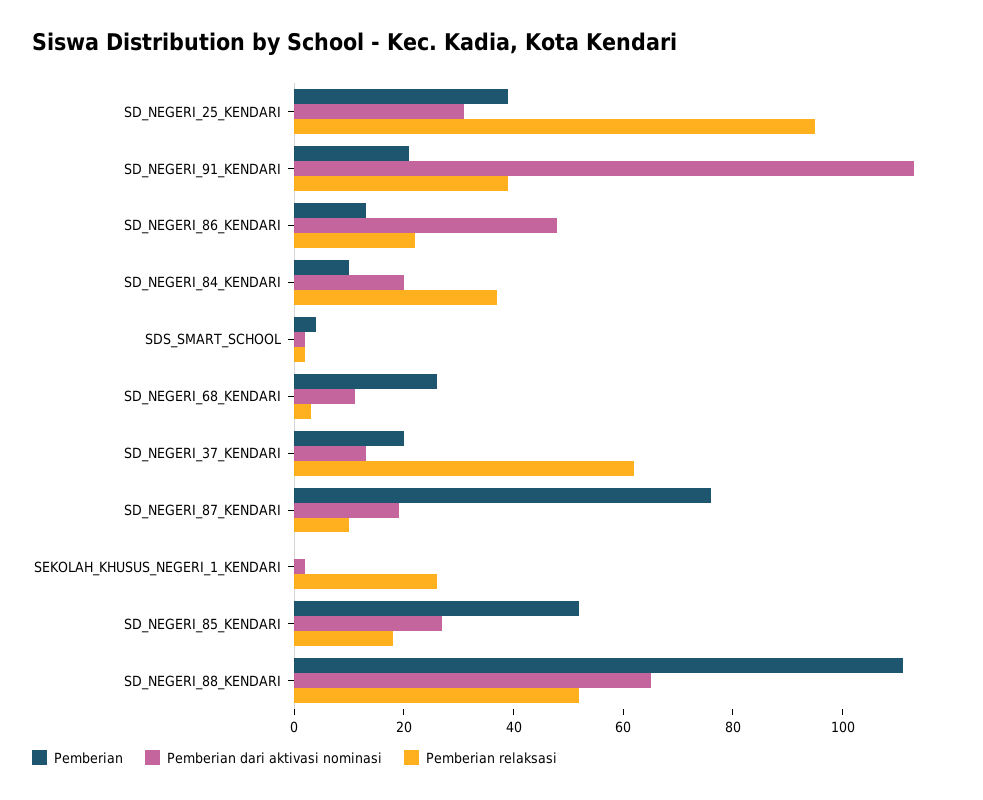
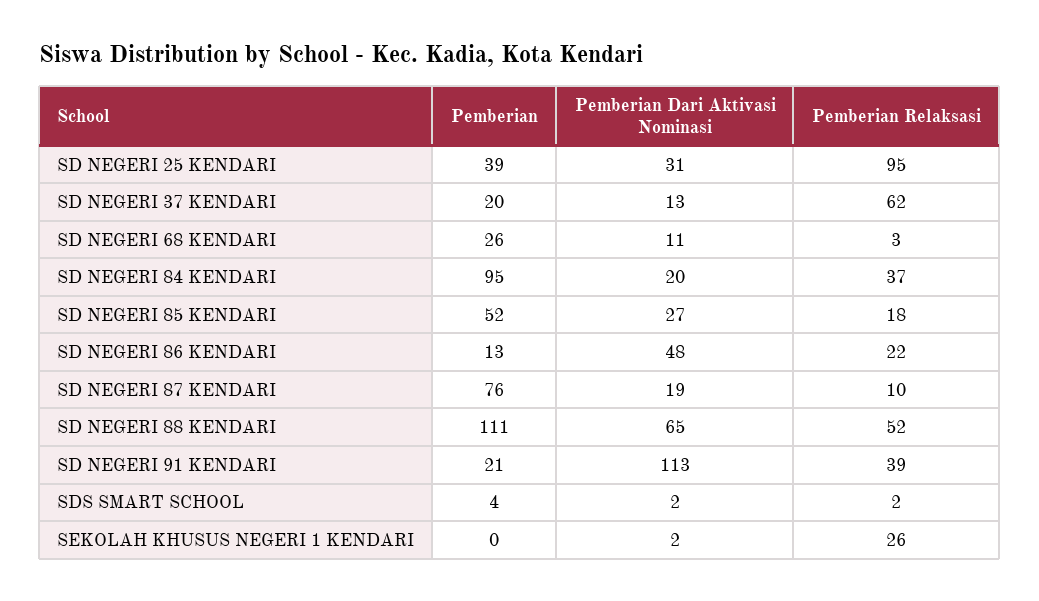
Pemberian, SD_NEGERI_84_KENDARI: 10 -> 95

